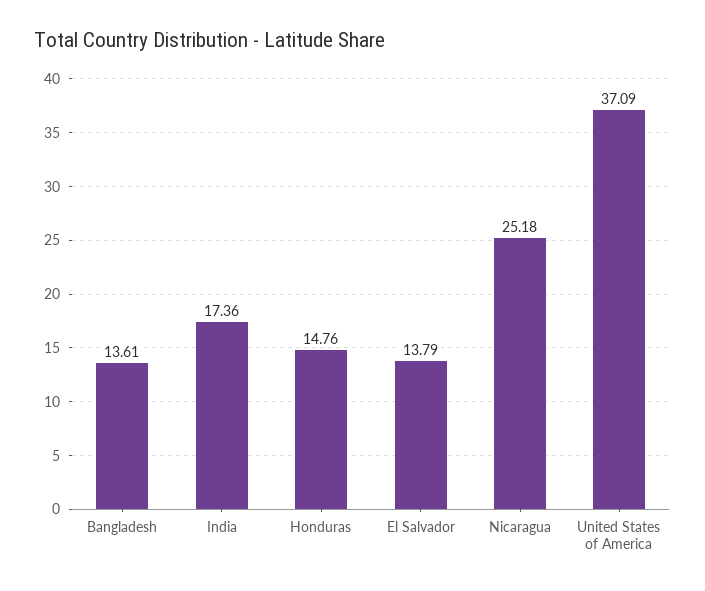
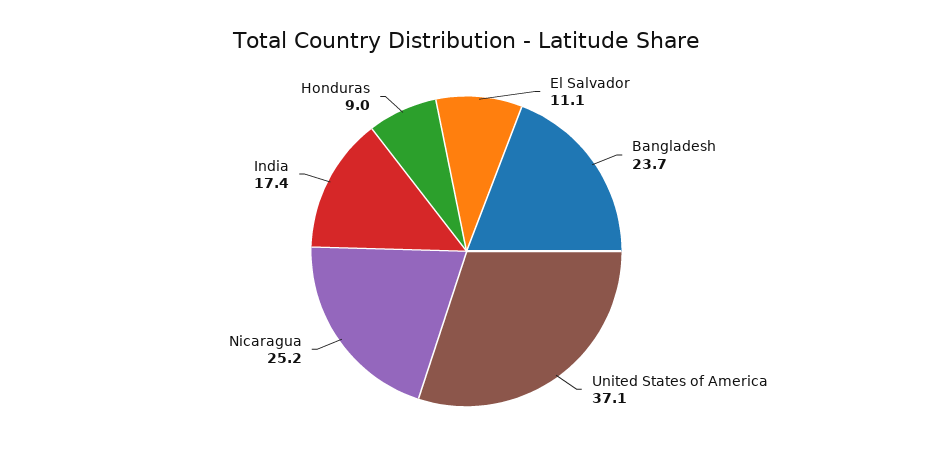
Bangladesh: 13.61 -> 23.7
Honduras: 14.76 -> 9
El Salvador: 13.79 -> 11.1

